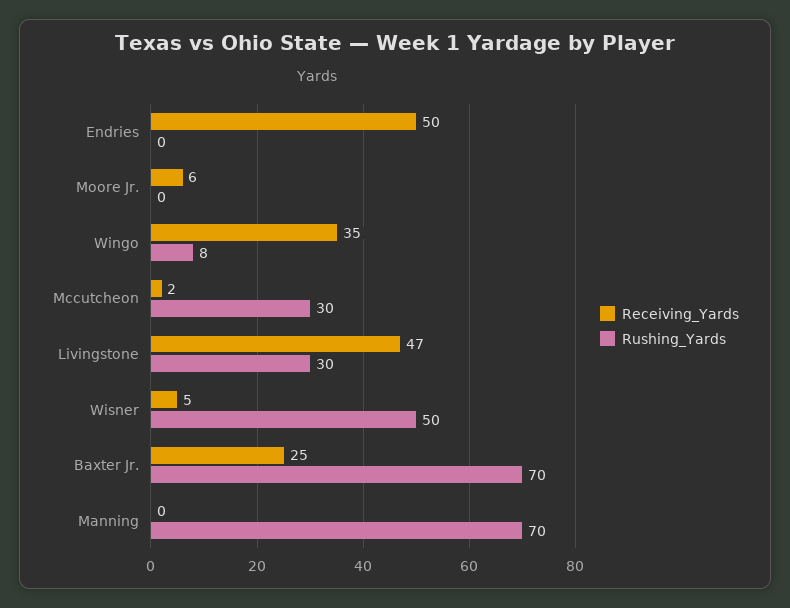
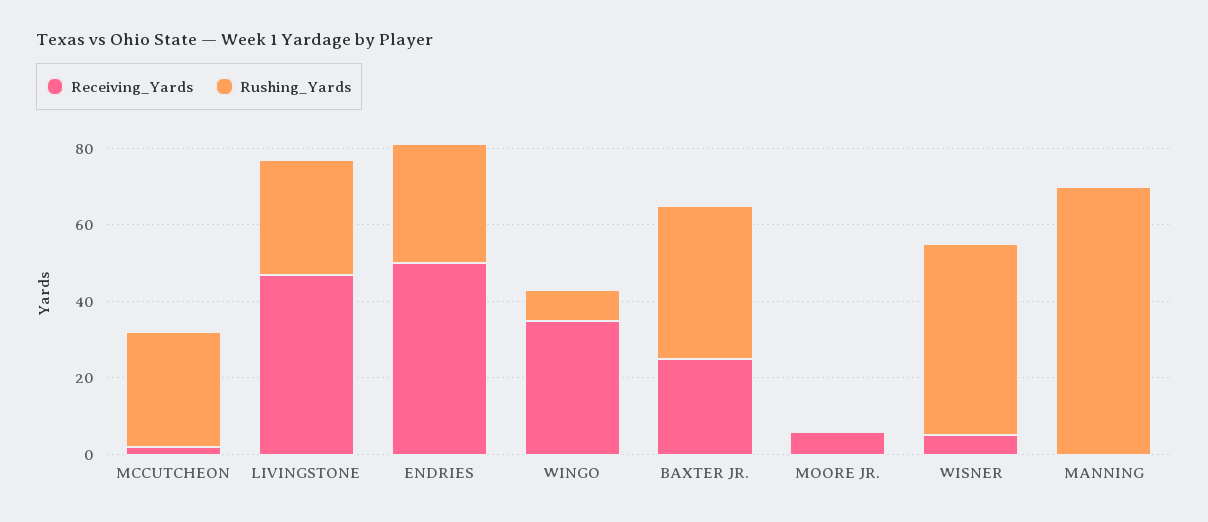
Rushing_Yards, Endries: 0 -> 30
Rushing_Yards, Baxter Jr.: 70 -> 40

